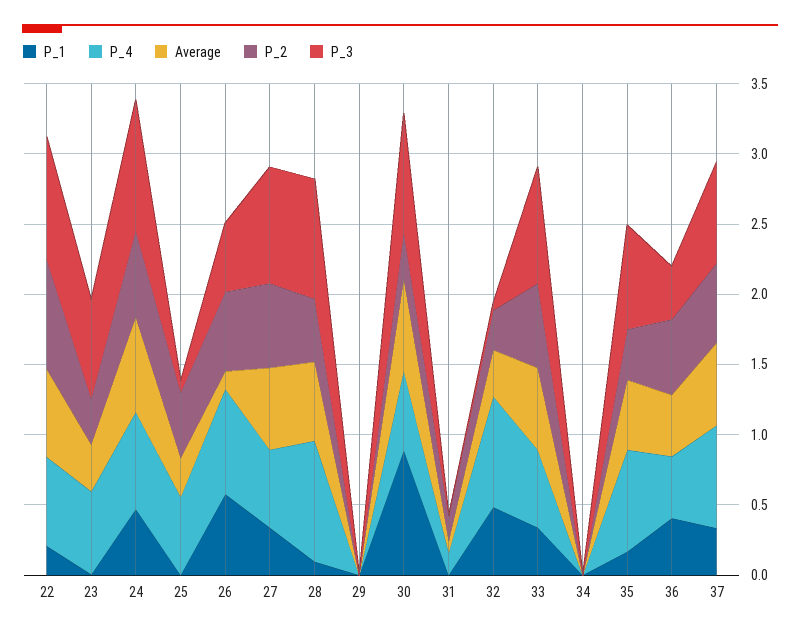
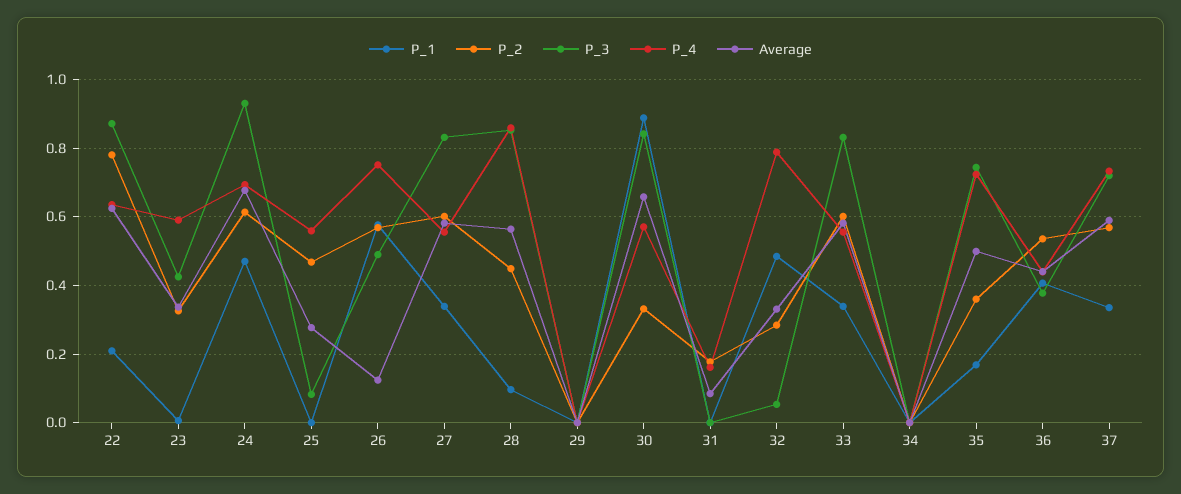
P_3, 23: 0.7 -> 0.42

